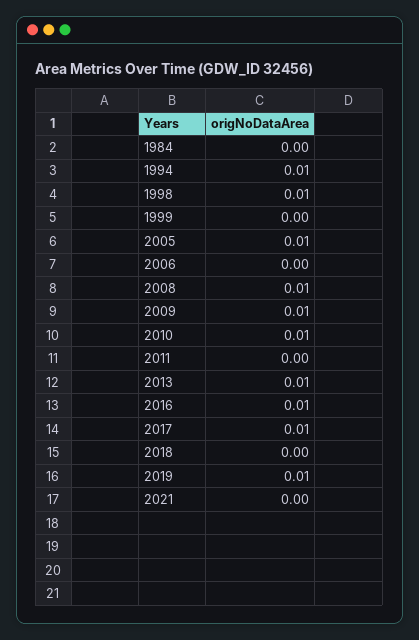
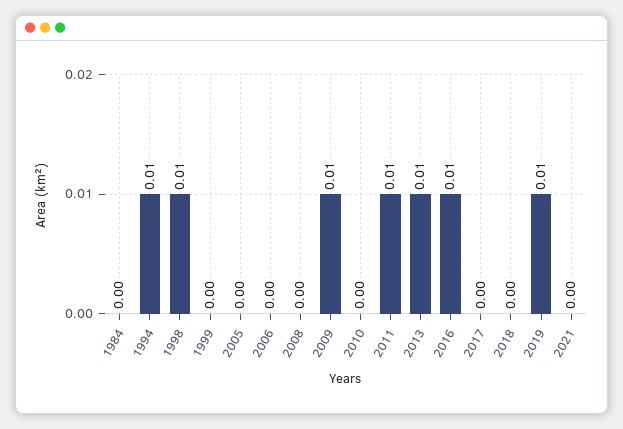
2005: 0.01 -> 0
2008: 0.01 -> 0
2010: 0.01 -> 0
2011: 0 -> 0.01
2017: 0.01 -> 0

